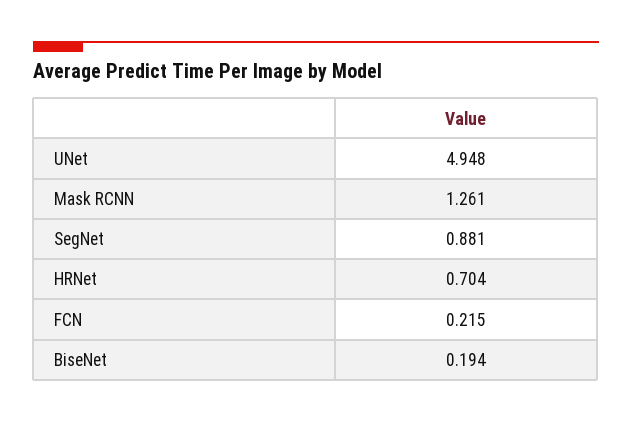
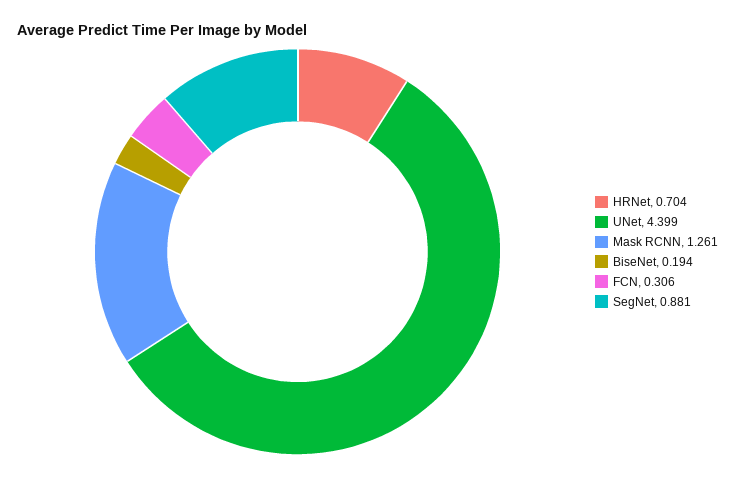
UNet: 4.948 -> 4.399
FCN: 0.215 -> 0.306

